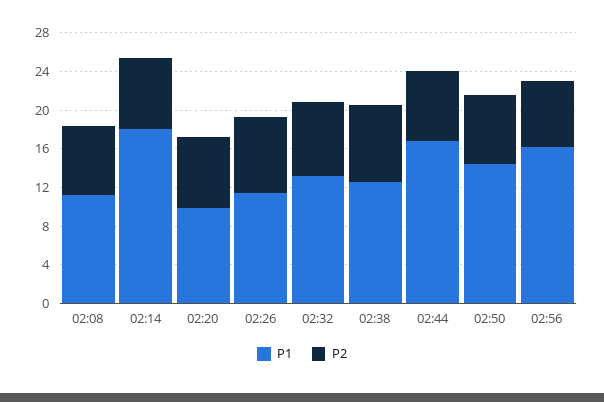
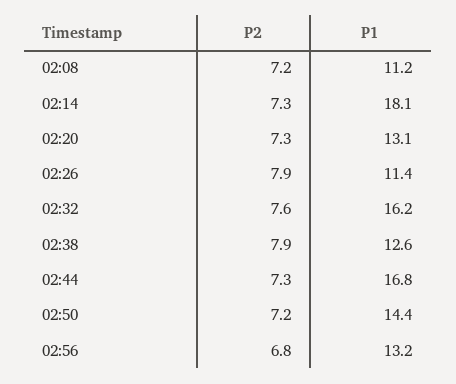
P1, 02:20: 10 -> 13.1
P1, 02:32: 13 -> 16.2
P1, 02:56: 16 -> 13.2

